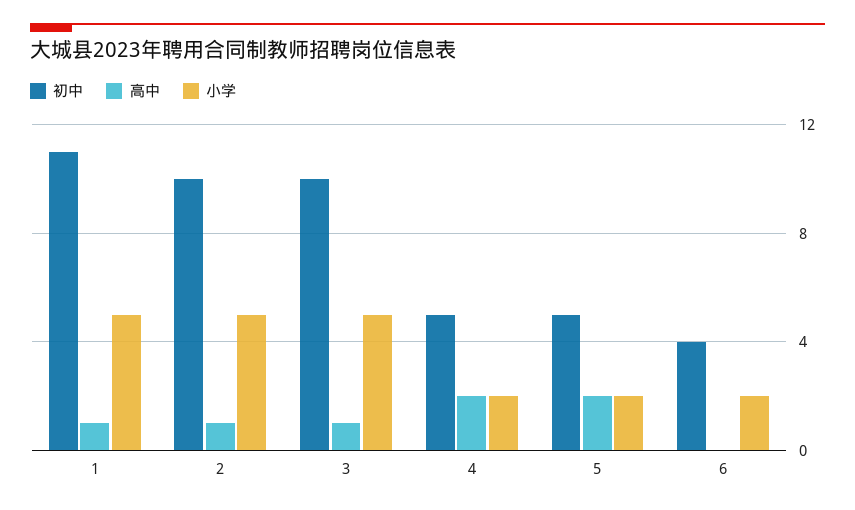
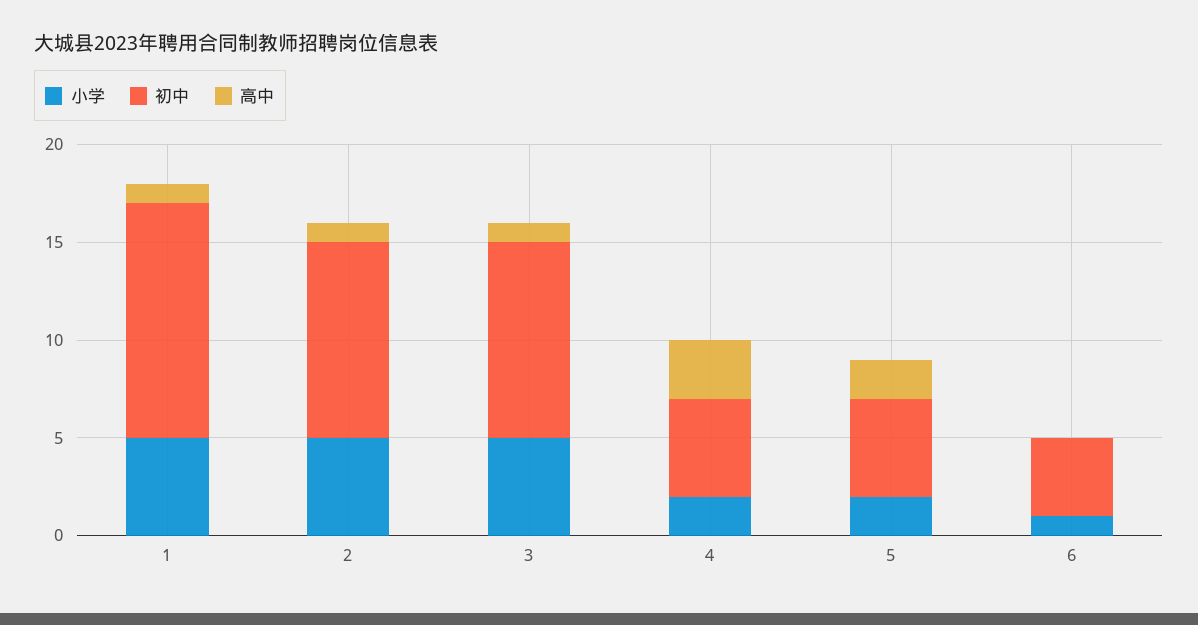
初中, 1: 11 -> 12
高中, 4: 2 -> 3
小学, 6: 2 -> 1

